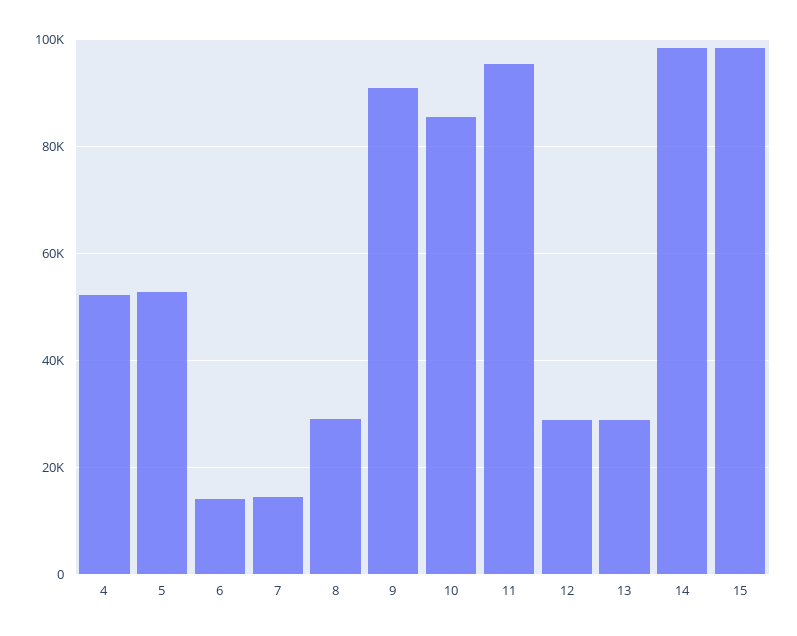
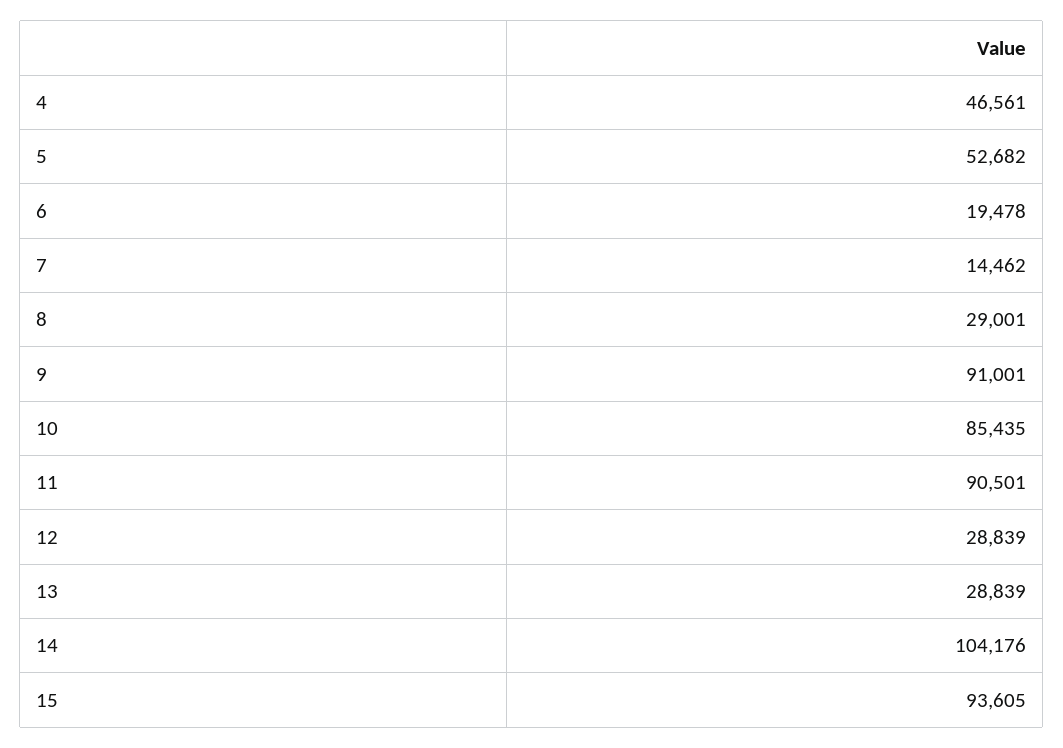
4: 52000 -> 46561
6: 14000 -> 19478
11: 96000 -> 90501
14: 98000 -> 104176
15: 98000 -> 93605

